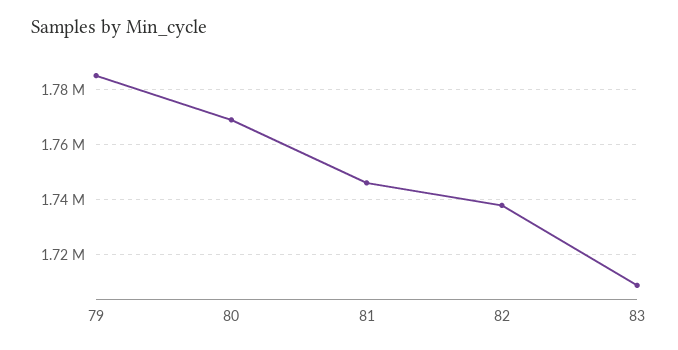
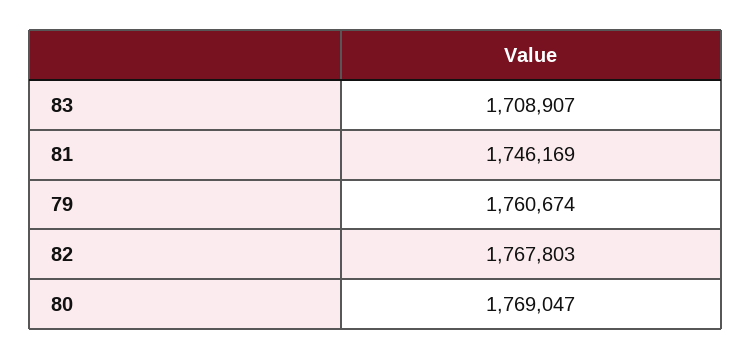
79: 1785000 -> 1760674
82: 1737500 -> 1767803

